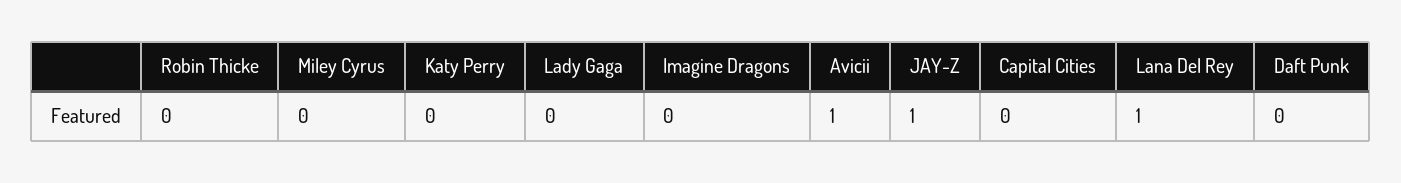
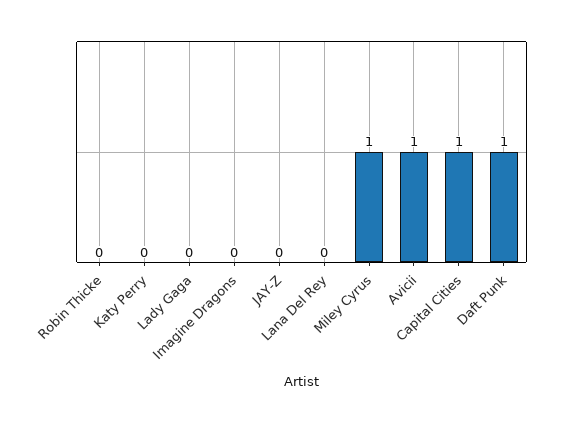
Miley Cyrus: 0 -> 1
JAY-Z: 1 -> 0
Capital Cities: 0 -> 1
Lana Del Rey: 1 -> 0
Daft Punk: 0 -> 1

